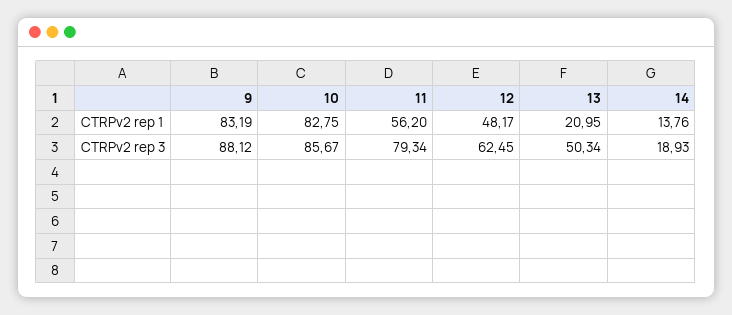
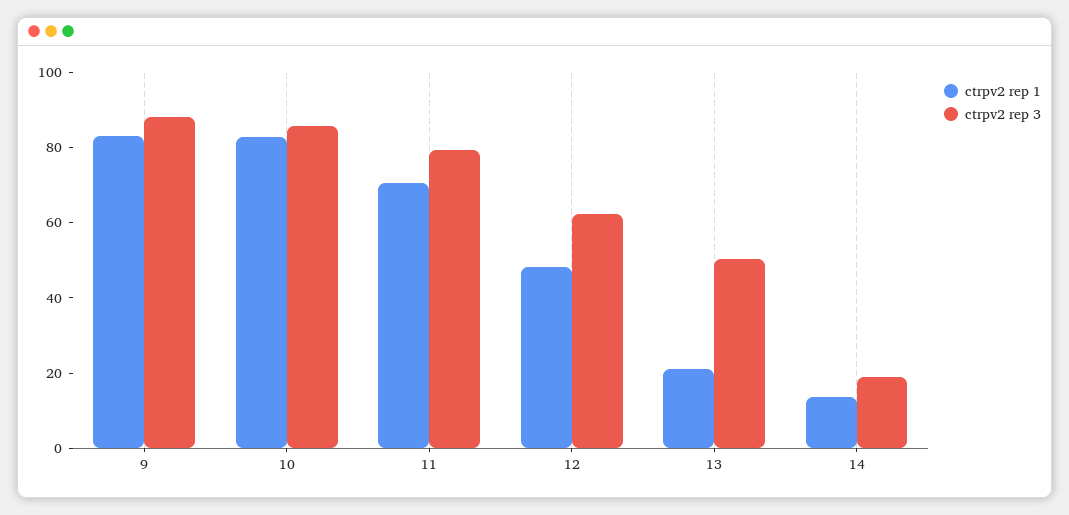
CTRPv2 rep 1, 11: 56.2 -> 70

